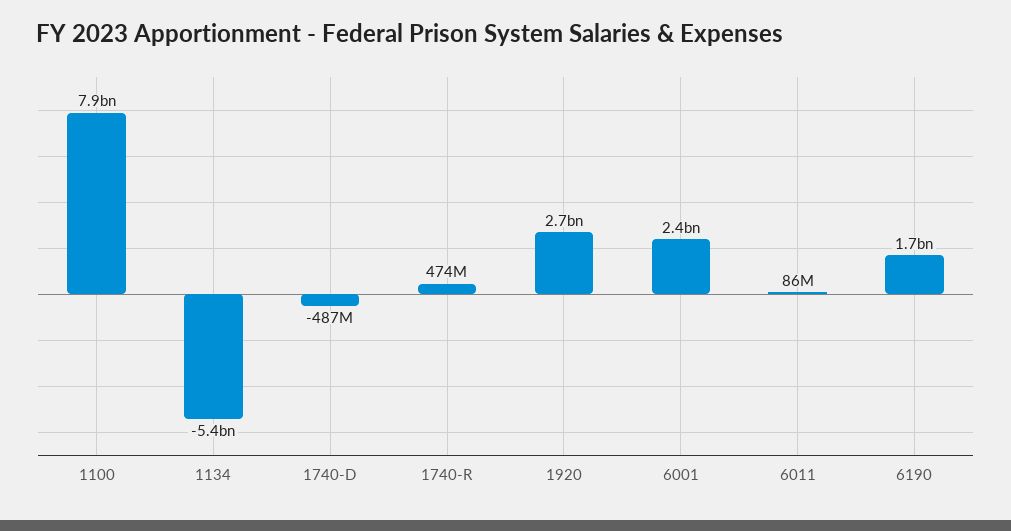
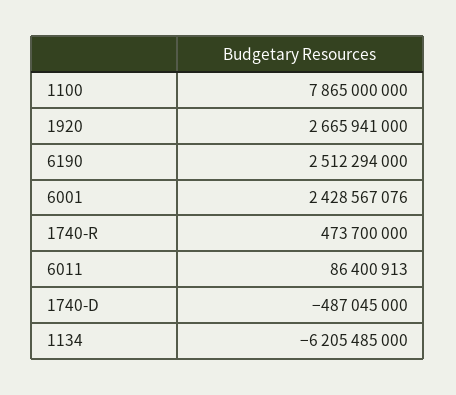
1134: -5400000000 -> -6205485000
6190: 1700000000 -> 2512294000

